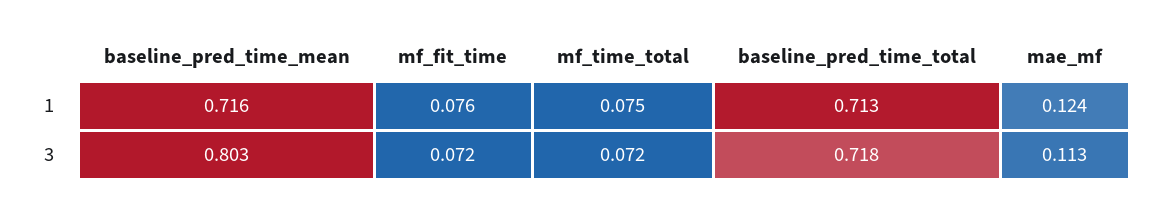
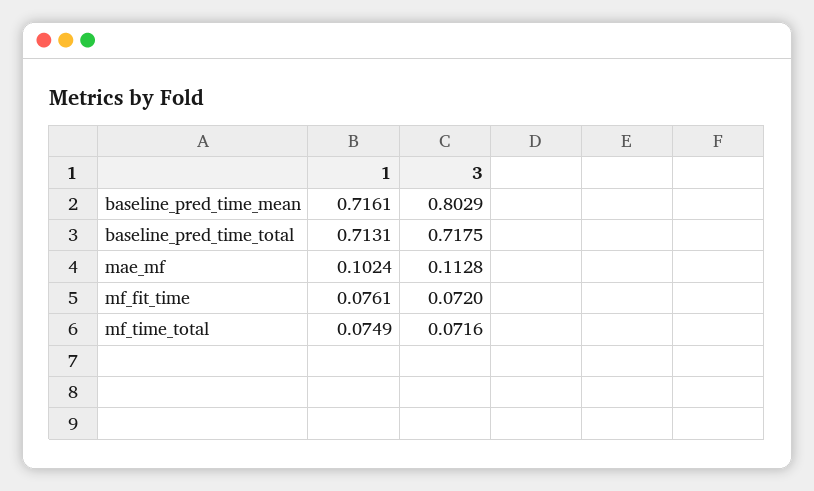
mae_mf, 1: 0.124 -> 0.1024

